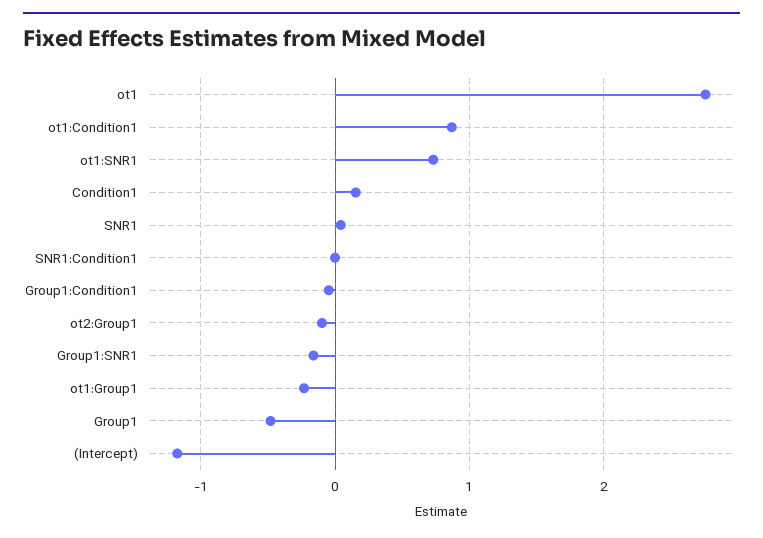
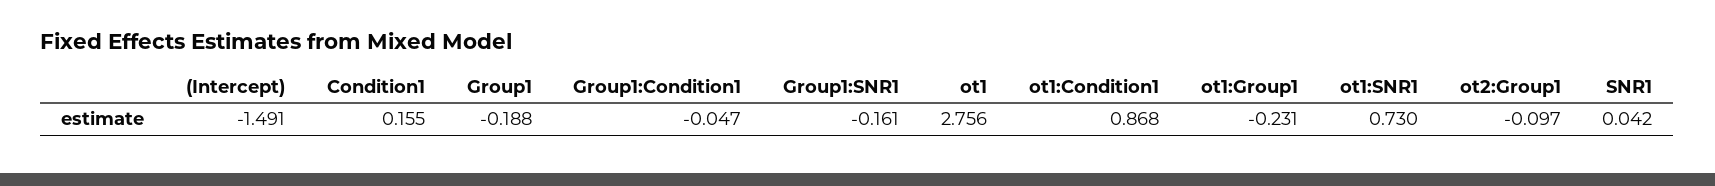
SNR1:Condition1: 0 -> none
Group1: -0.5 -> -0.188
(Intercept): -1.2 -> -1.491

